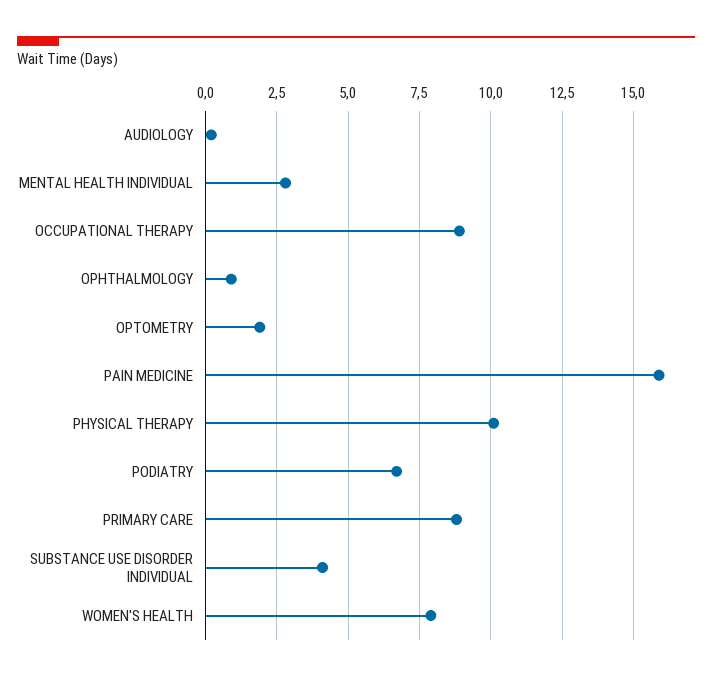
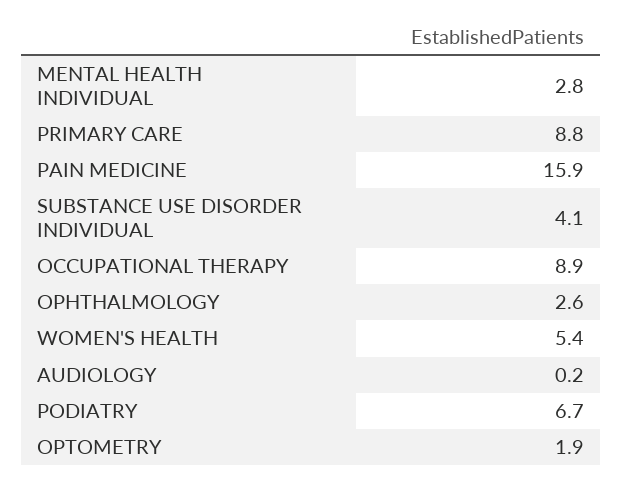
OPHTHALMOLOGY: 1 -> 2.6
PHYSICAL THERAPY: 10 -> none
WOMEN'S HEALTH: 8 -> 5.4

